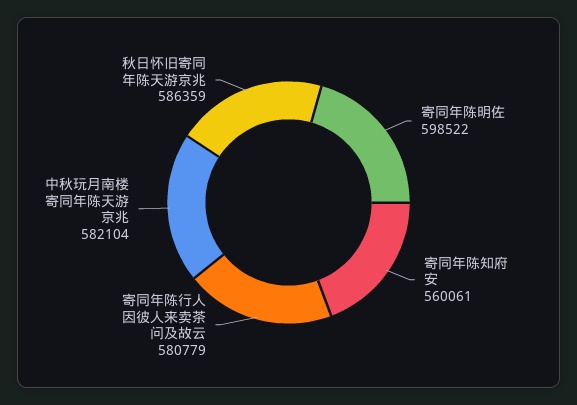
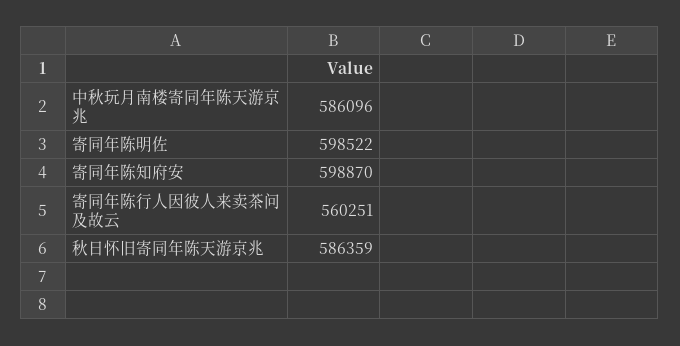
寄同年陈知府安: 560061 -> 598870
寄同年陈行人因彼人来卖茶问及故云: 580779 -> 560251
中秋玩月南楼寄同年陈天游京兆: 582104 -> 586096

